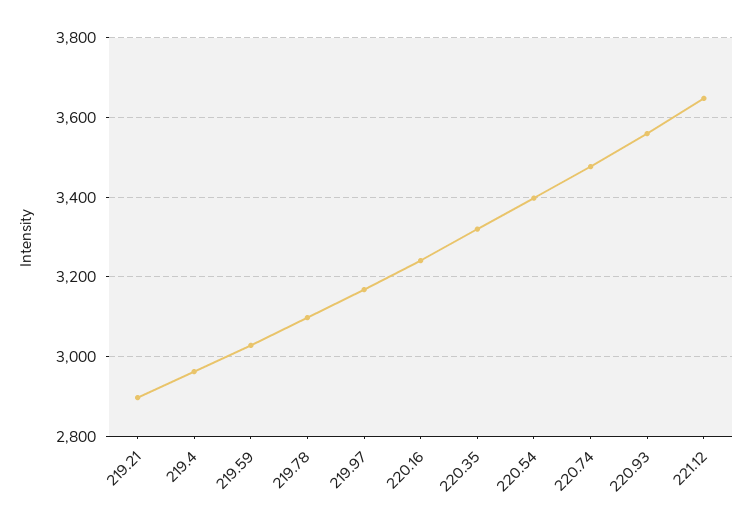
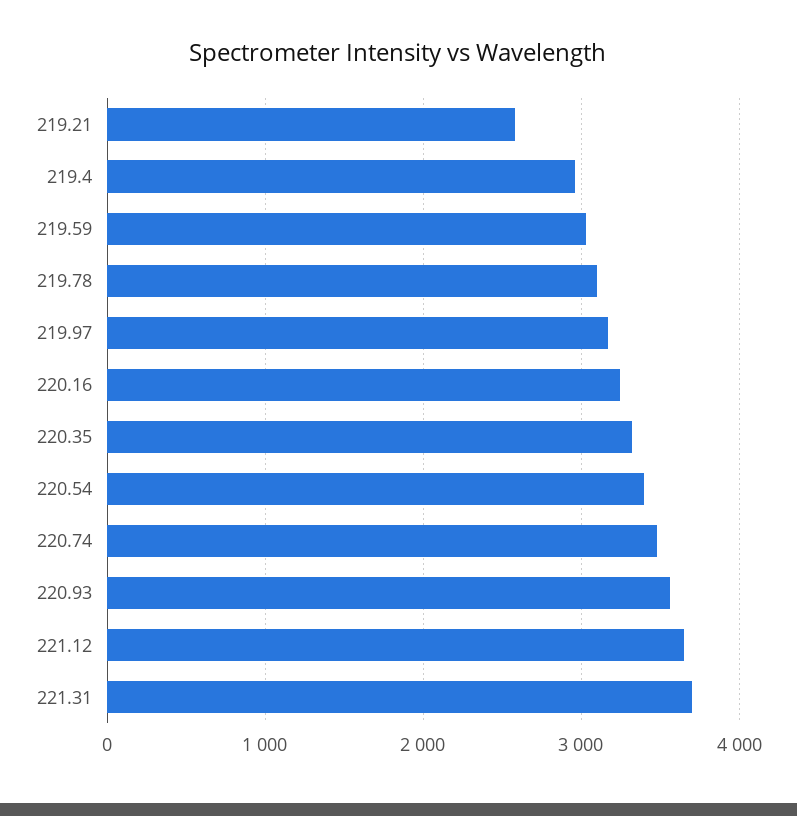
219.21: 2900 -> 2600
221.31: none -> 3700

